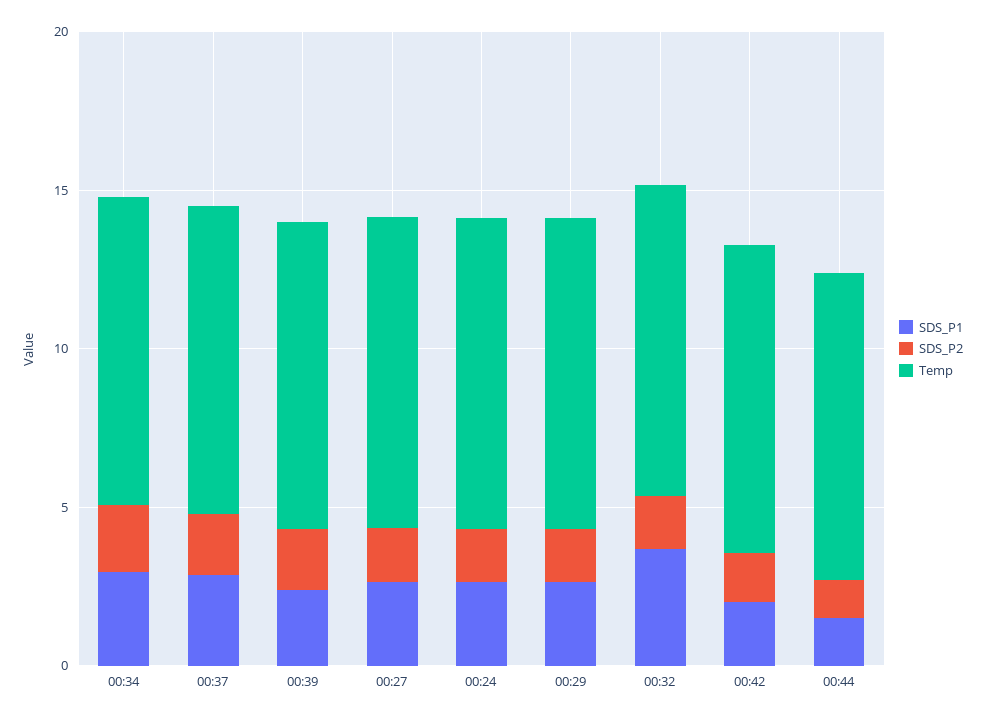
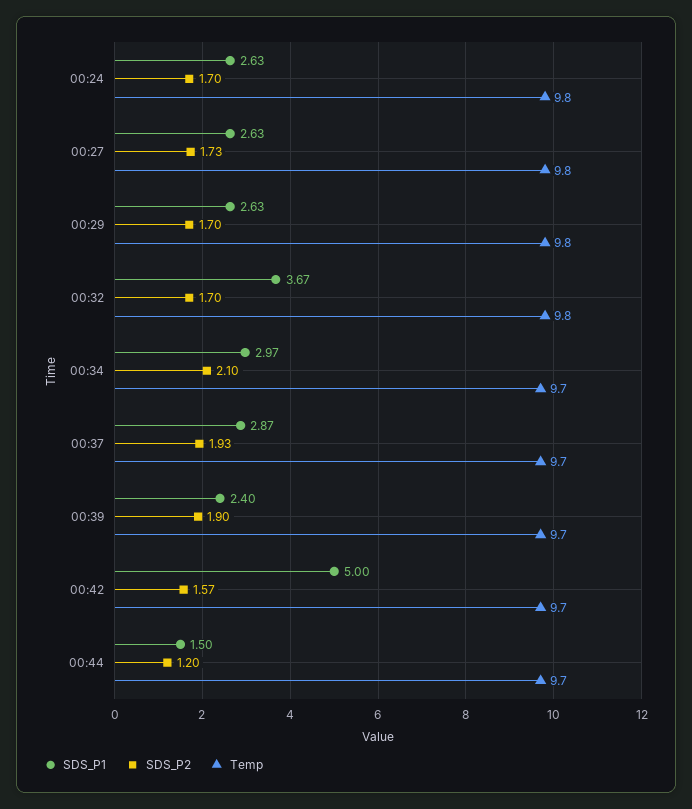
SDS_P1, 00:42: 2 -> 5

